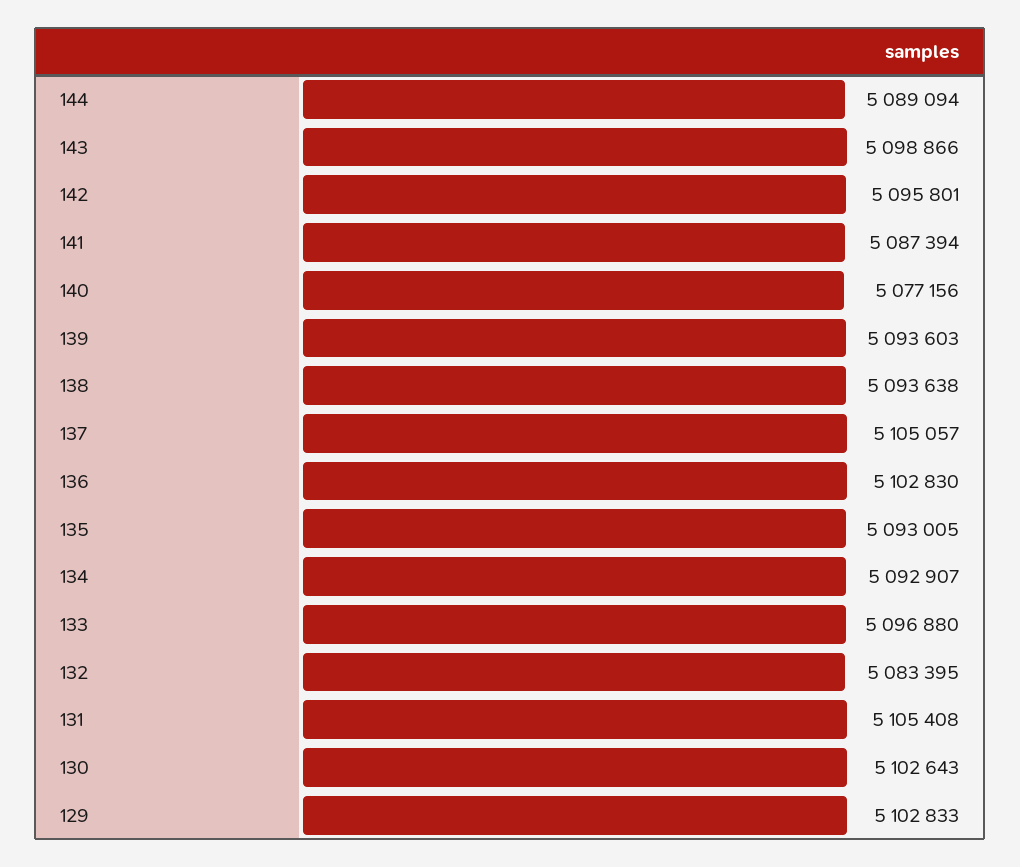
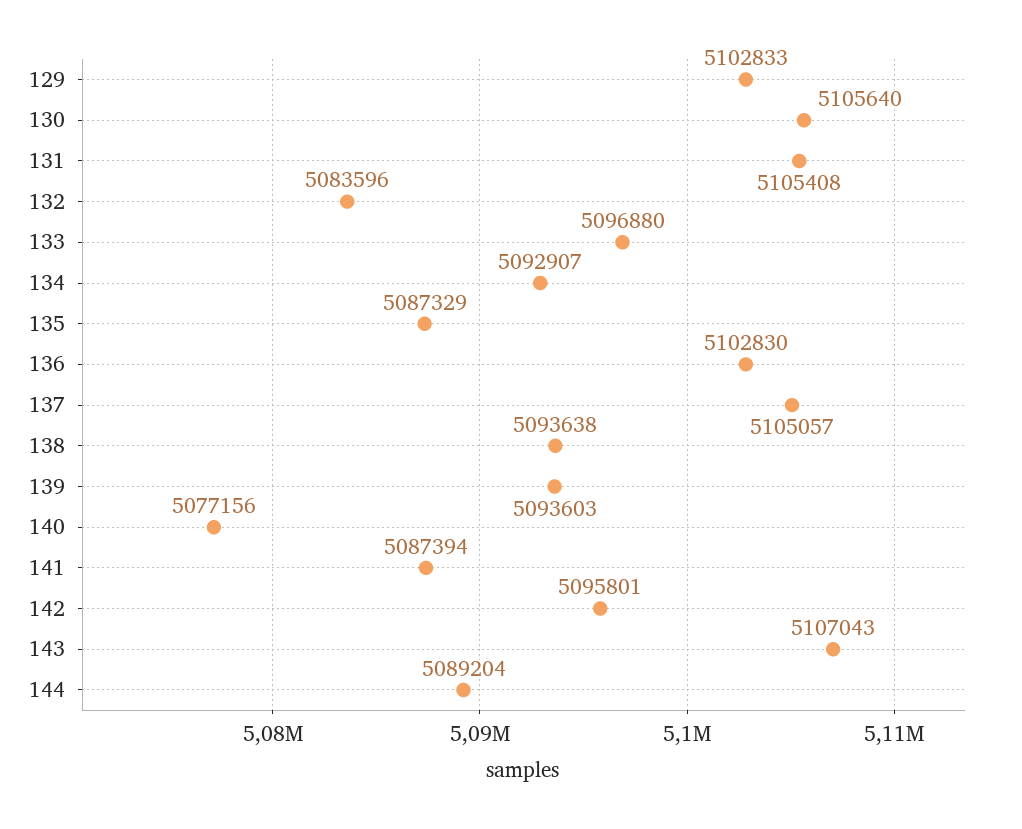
144: 5089094 -> 5089204
143: 5098866 -> 5107043
135: 5093005 -> 5087329
132: 5083395 -> 5083596
130: 5102643 -> 5105640

